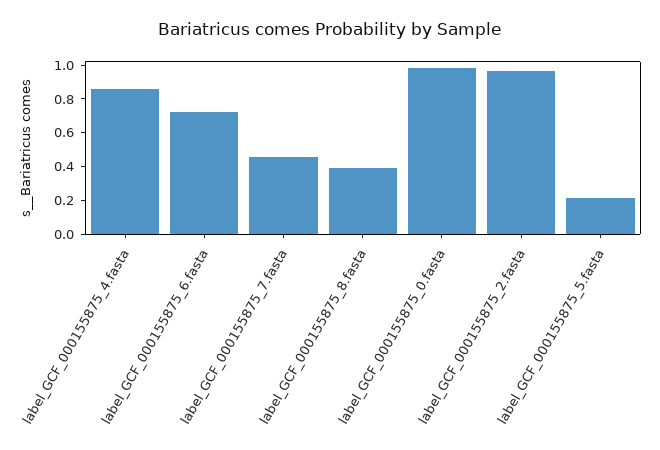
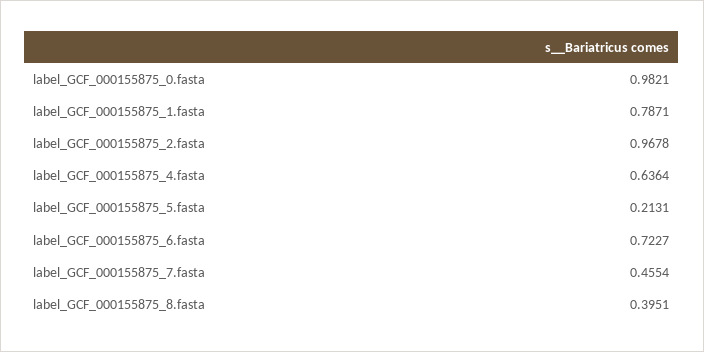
label_GCF_000155875_4.fasta: 0.85 -> 0.6364
label_GCF_000155875_1.fasta: none -> 0.7871

